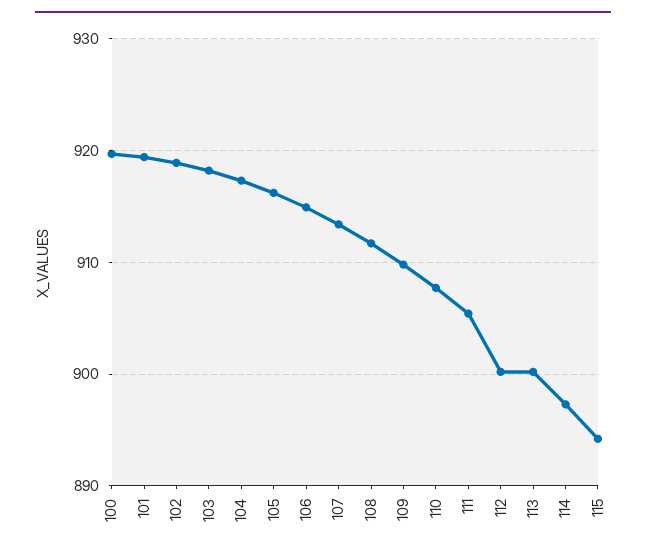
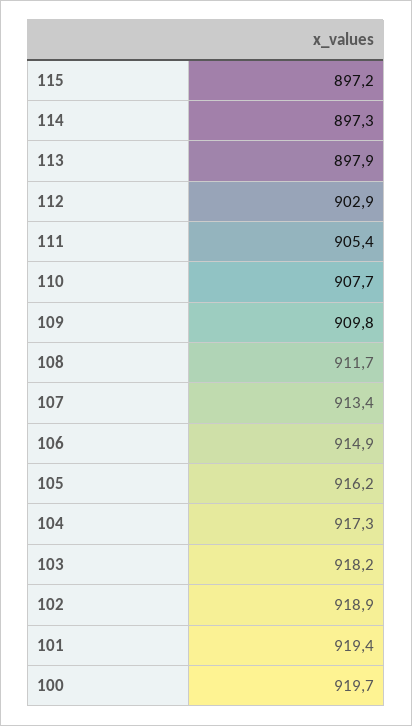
112: 900 -> 902.9
113: 900 -> 897.9
115: 894 -> 897.2

